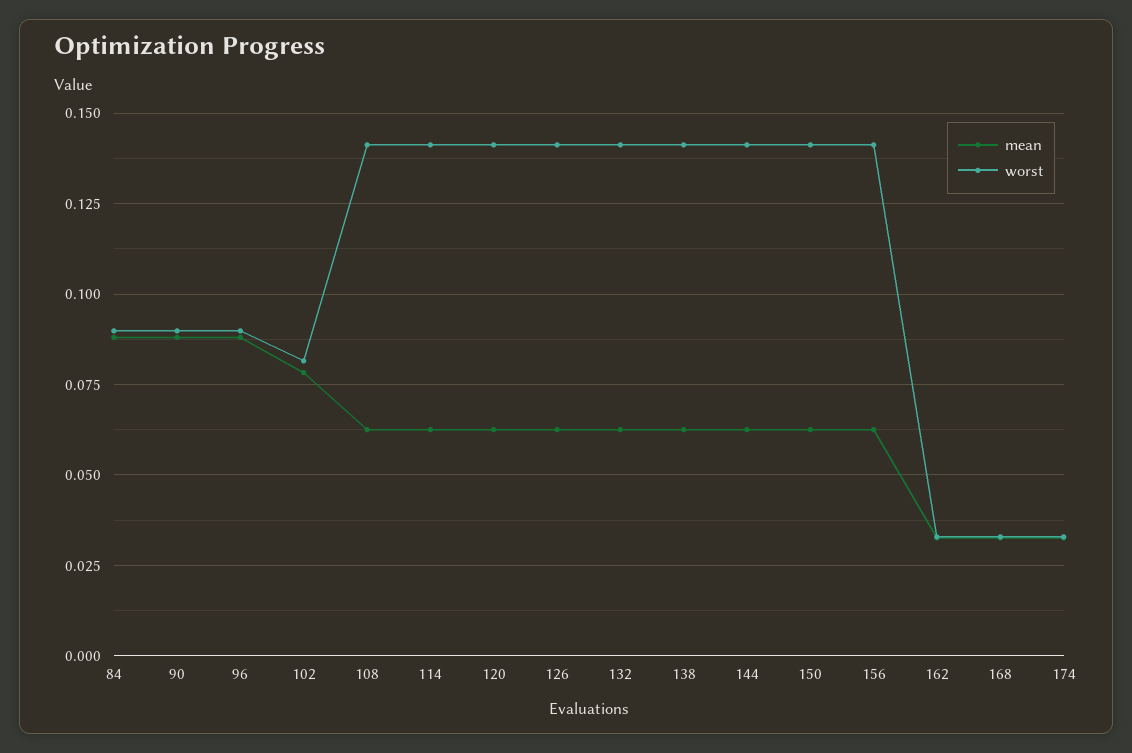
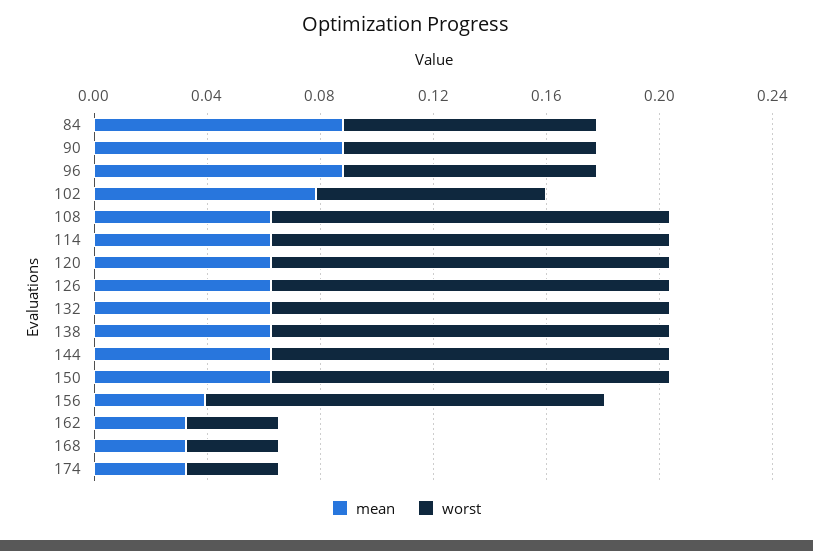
mean, 156: 0.0625 -> 0.04

